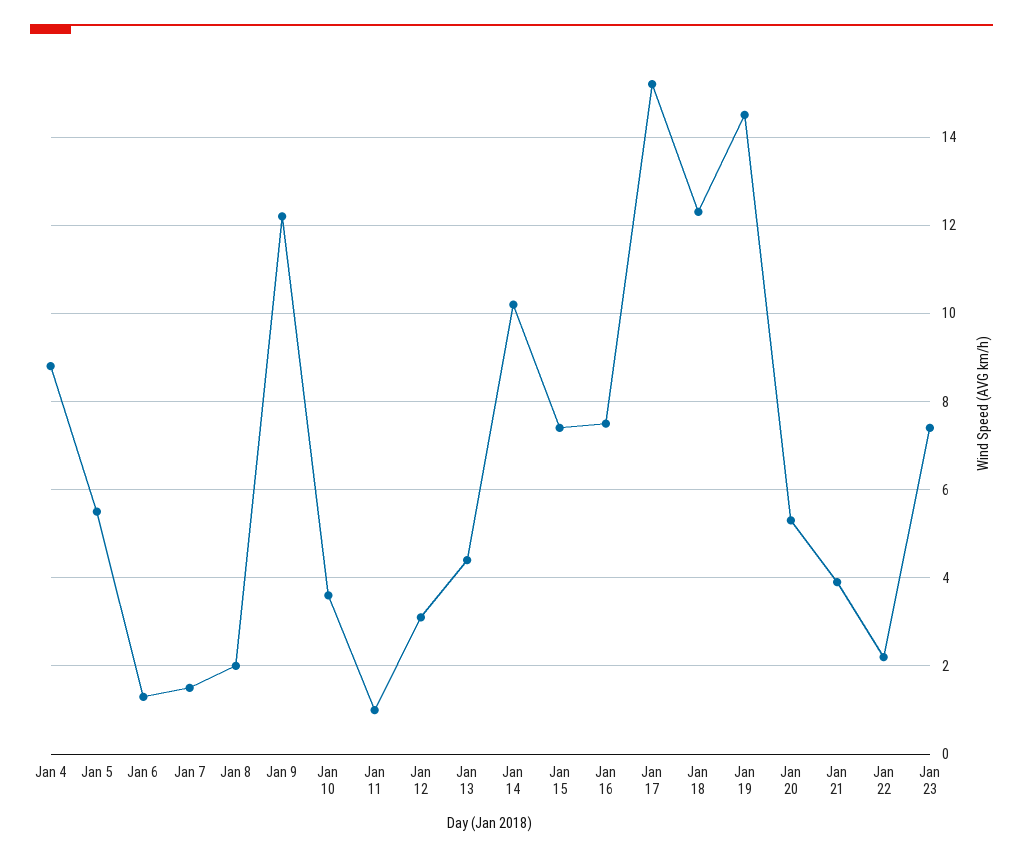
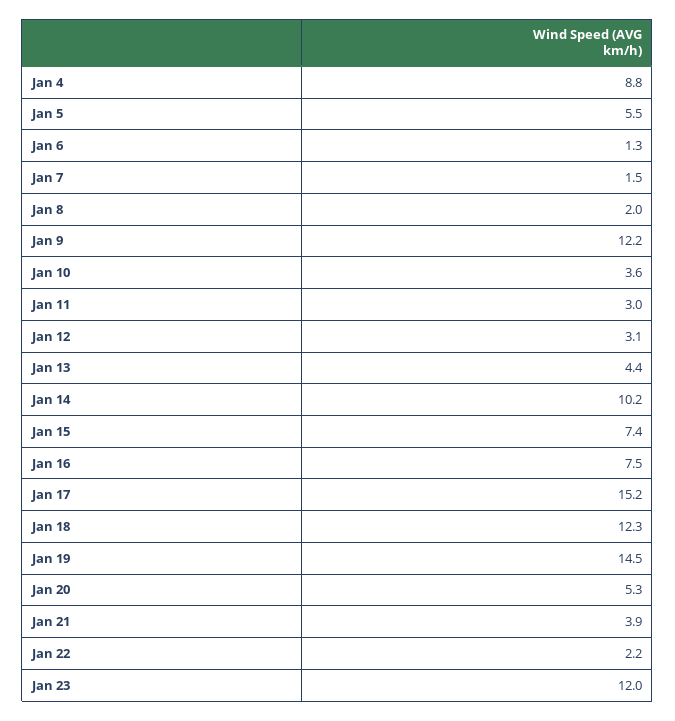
Jan 11: 1 -> 3
Jan 23: 7.5 -> 12

